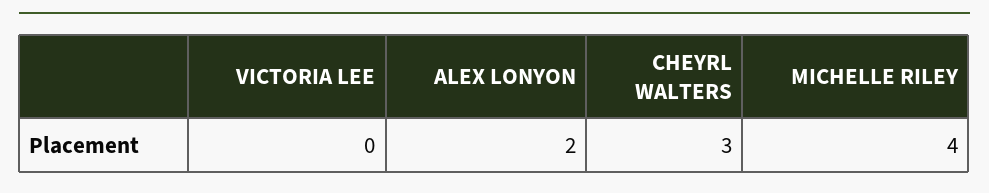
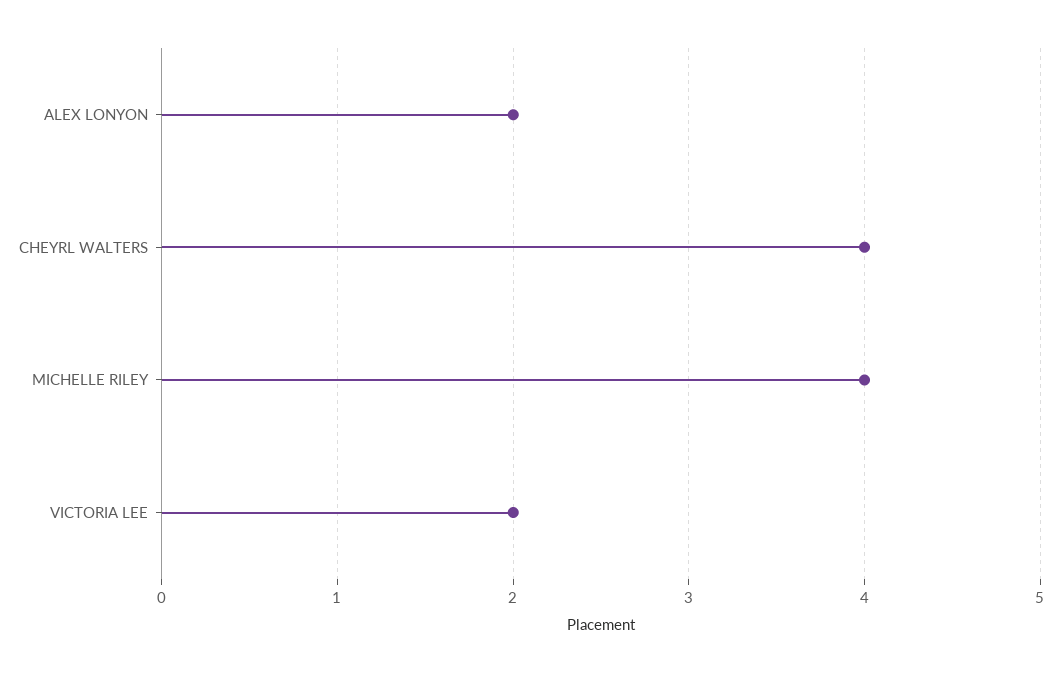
VICTORIA LEE: 0 -> 2
CHEYRL WALTERS: 3 -> 4

